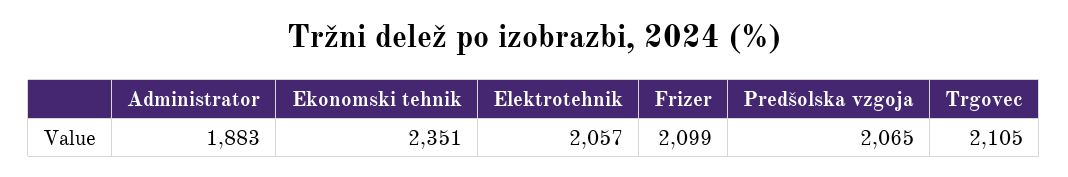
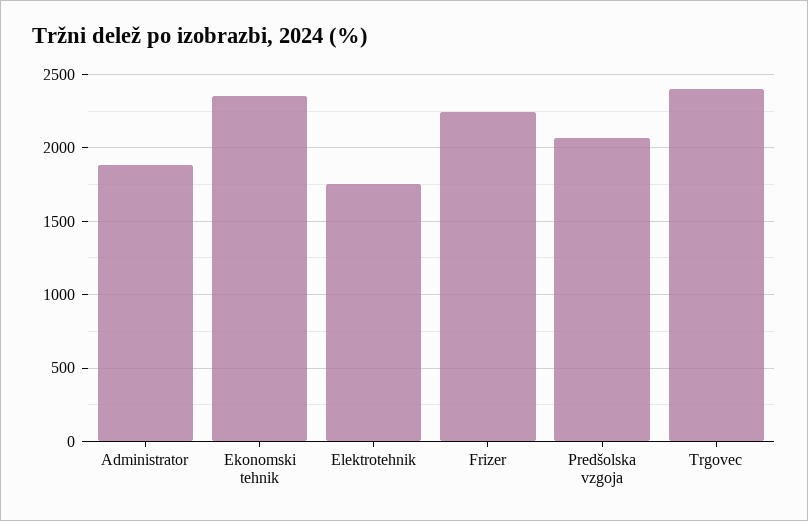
Elektrotehnik: 2057 -> 1750
Frizer: 2099 -> 2250
Trgovec: 2105 -> 2400

